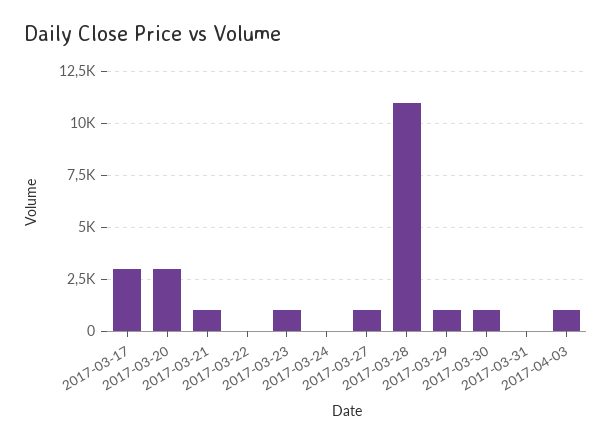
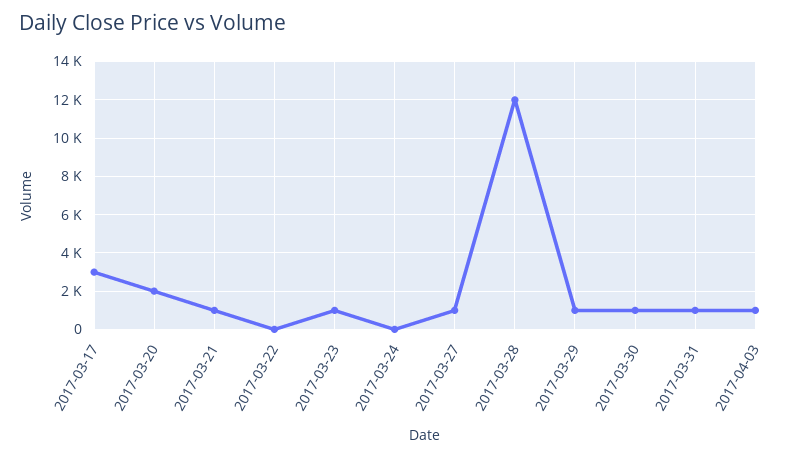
2017-03-20: 3000 -> 2000
2017-03-28: 11000 -> 12000
2017-03-31: 0 -> 1000

